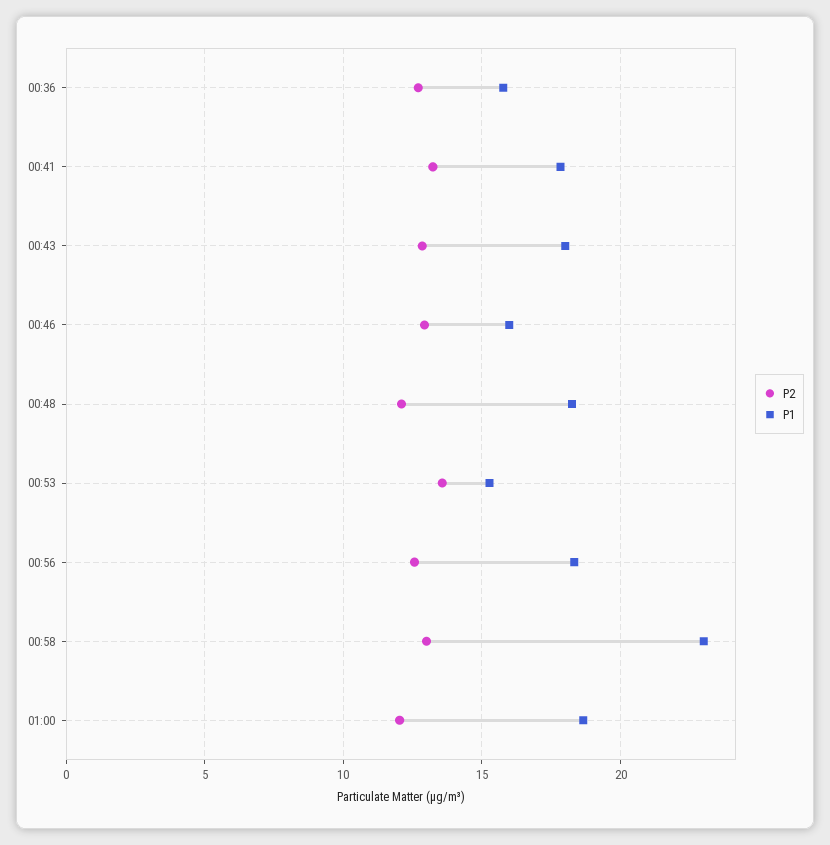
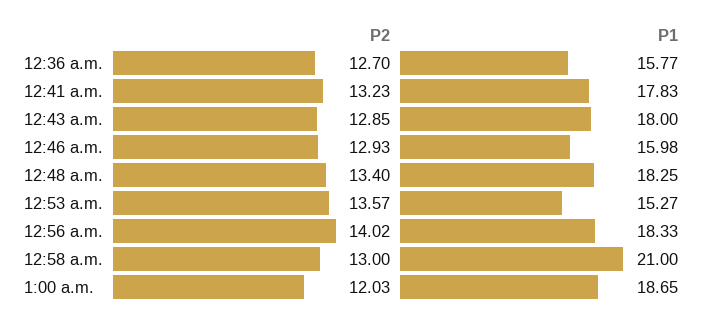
P2, 00:48: 12 -> 13.4
P2, 00:56: 12.5 -> 14.02
P1, 00:58: 23 -> 21

